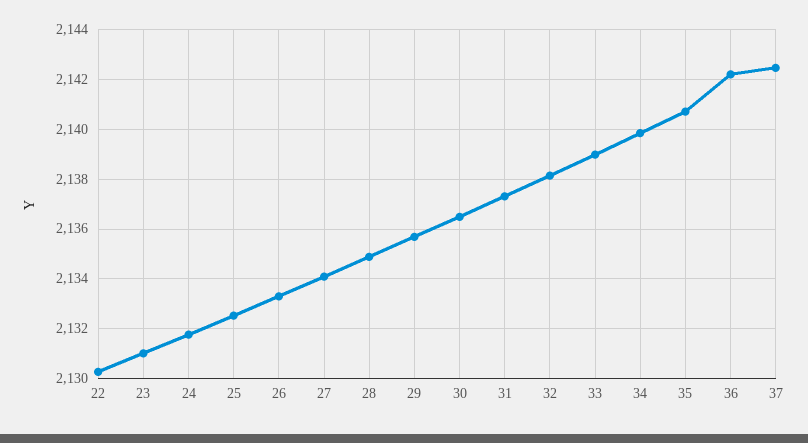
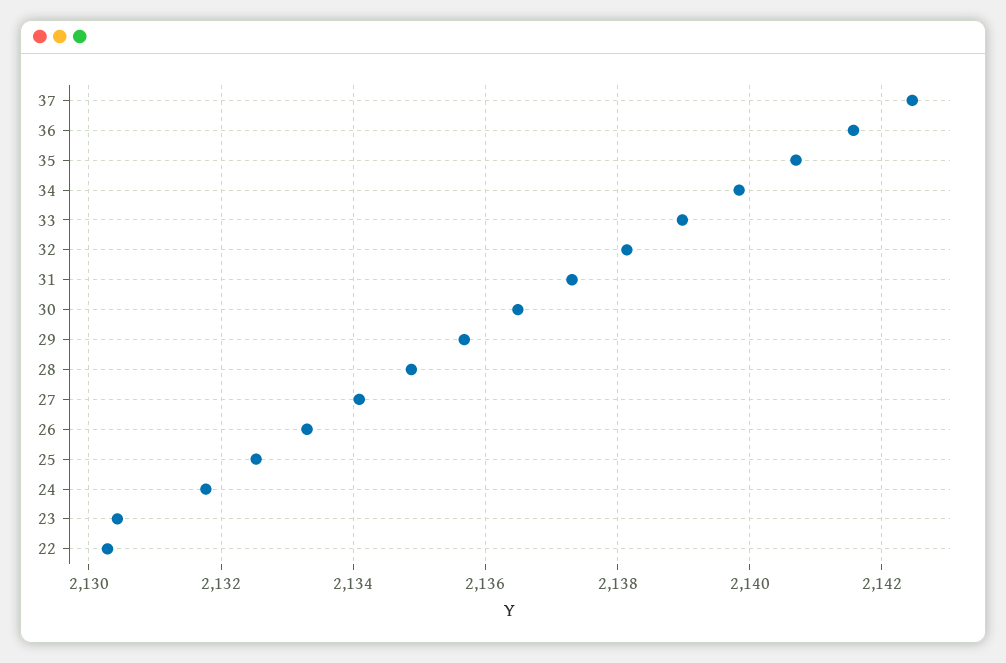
23: 2131 -> 2130.4
36: 2142.25 -> 2141.6

